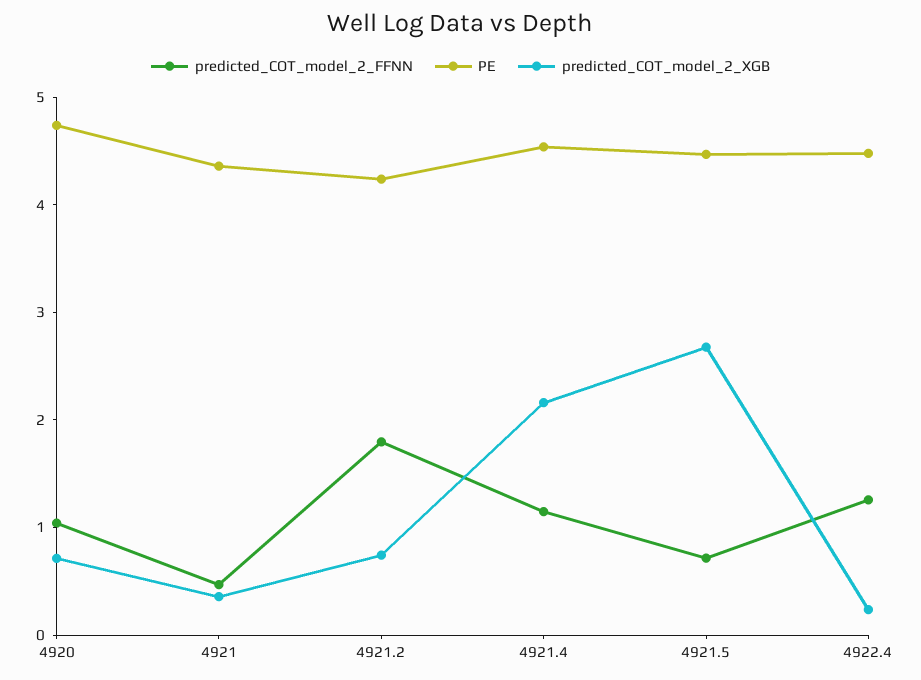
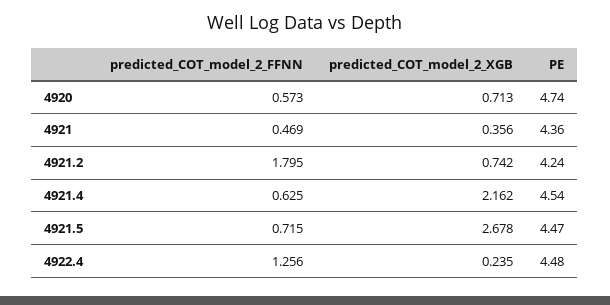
predicted_COT_model_2_FFNN, 4920: 1 -> 0.573
predicted_COT_model_2_FFNN, 4921.4: 1.2 -> 0.625

